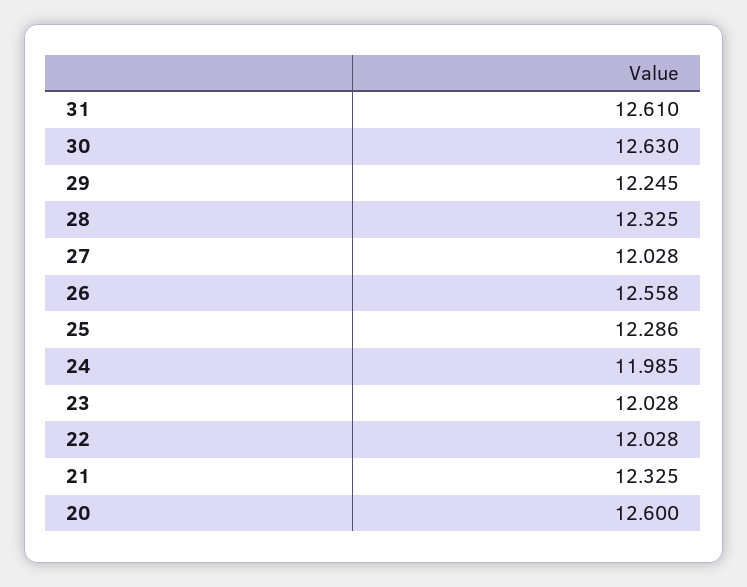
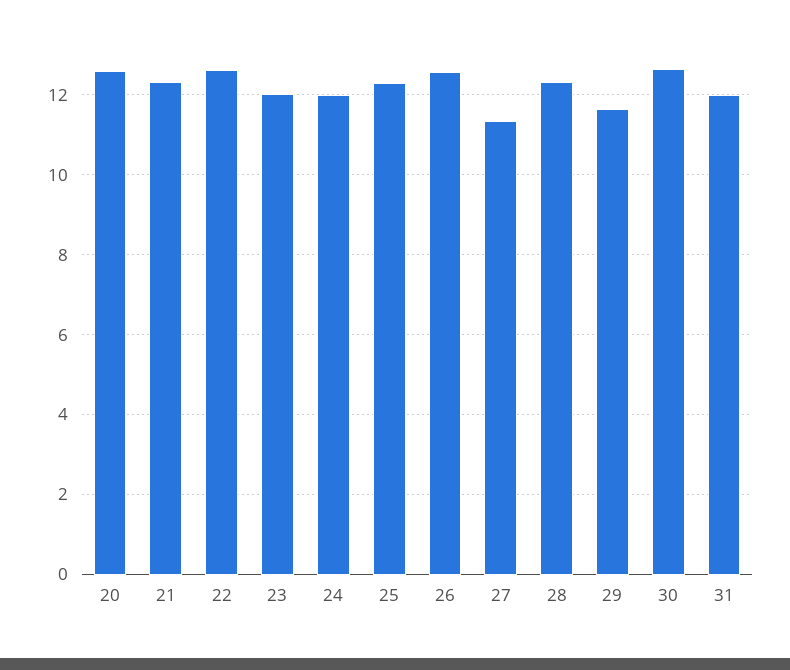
31: 12.61 -> 12
29: 12.245 -> 11.6
27: 12.028 -> 11.4
22: 12.028 -> 12.6

